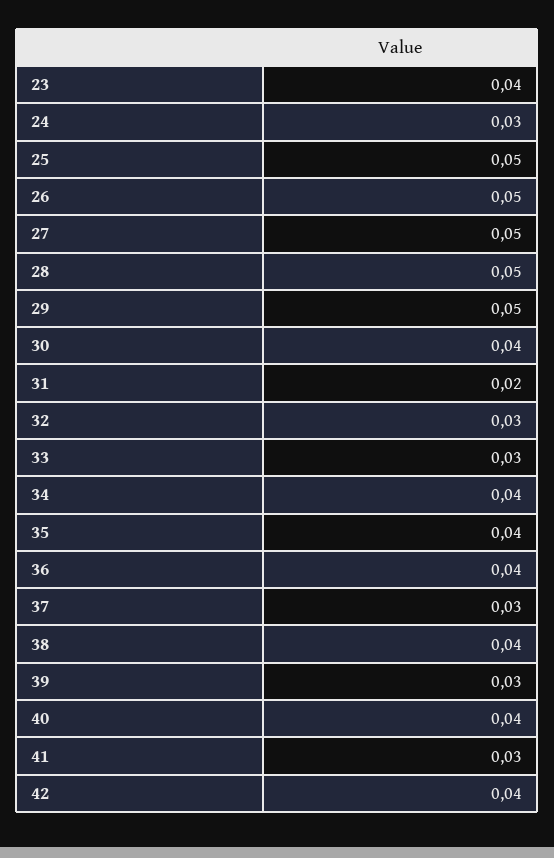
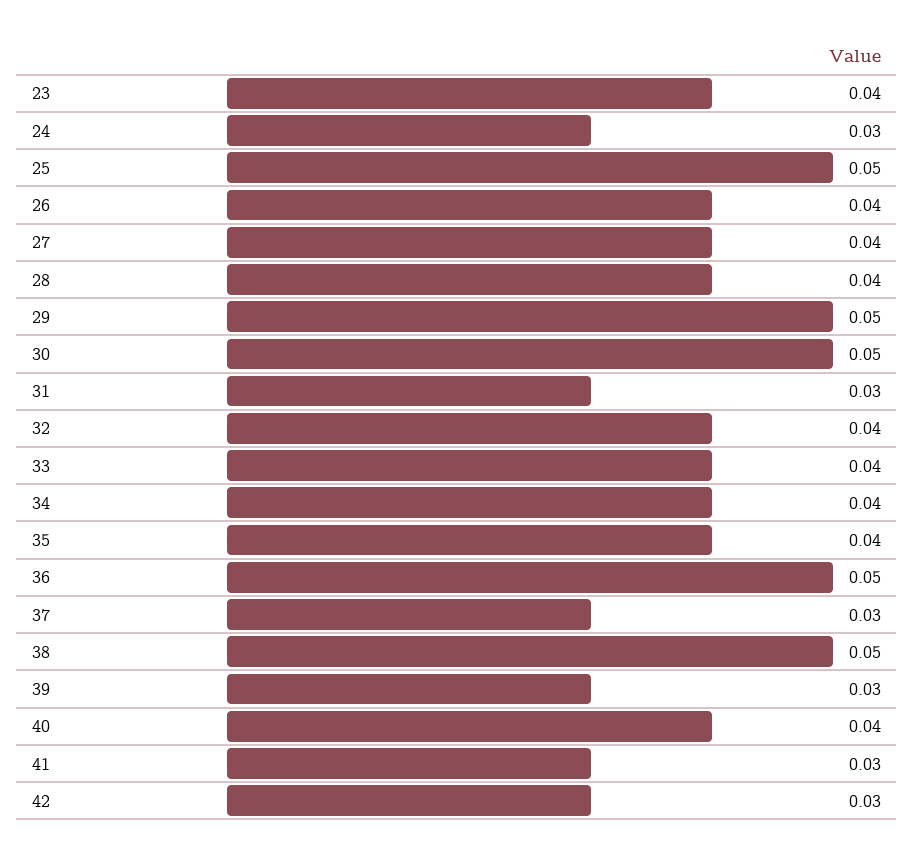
26: 0.05 -> 0.04
27: 0.05 -> 0.04
28: 0.05 -> 0.04
30: 0.04 -> 0.05
31: 0.02 -> 0.03
32: 0.03 -> 0.04
33: 0.03 -> 0.04
36: 0.04 -> 0.05
38: 0.04 -> 0.05
42: 0.04 -> 0.03

